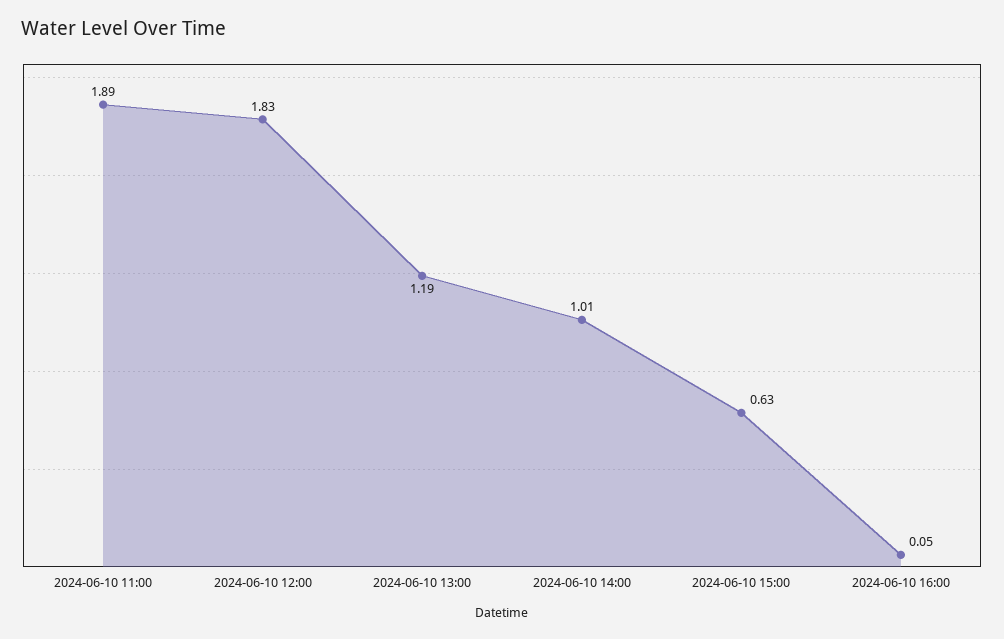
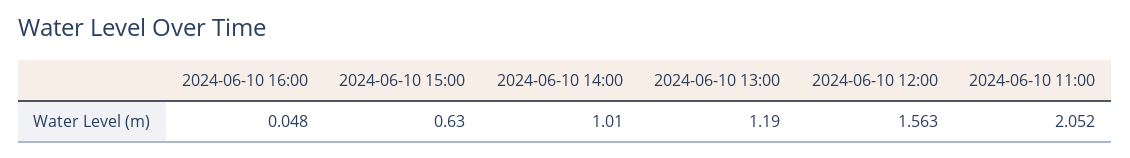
2024-06-10 11:00: 1.89 -> 2.052
2024-06-10 12:00: 1.83 -> 1.563

